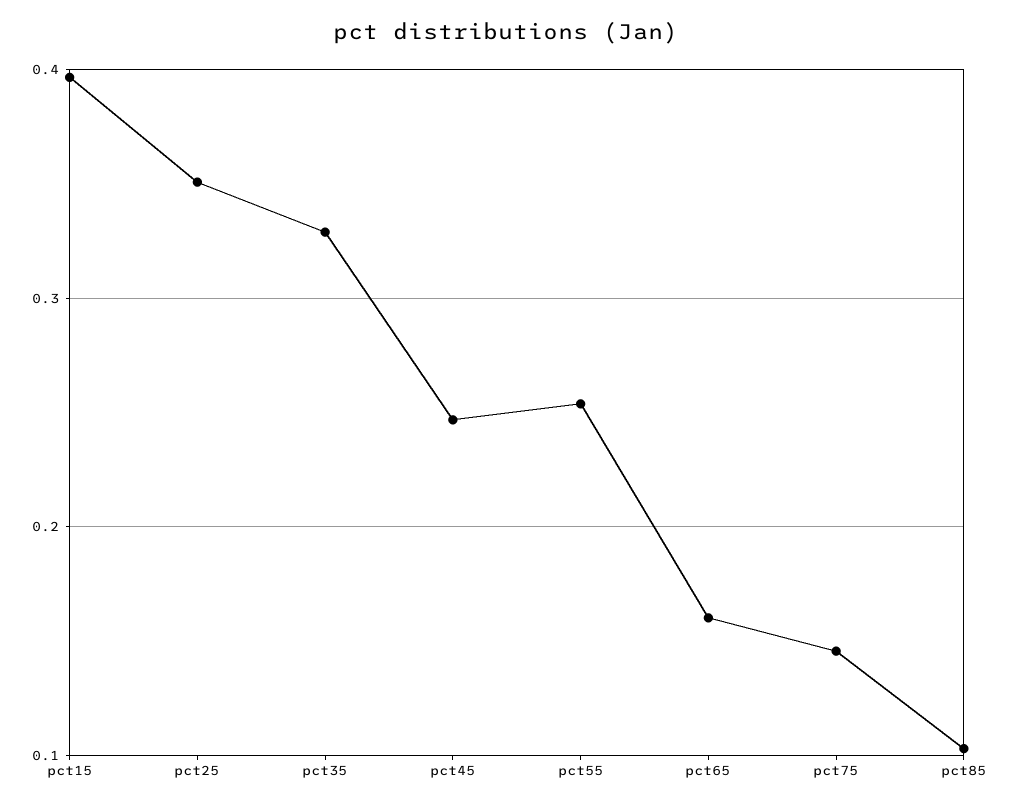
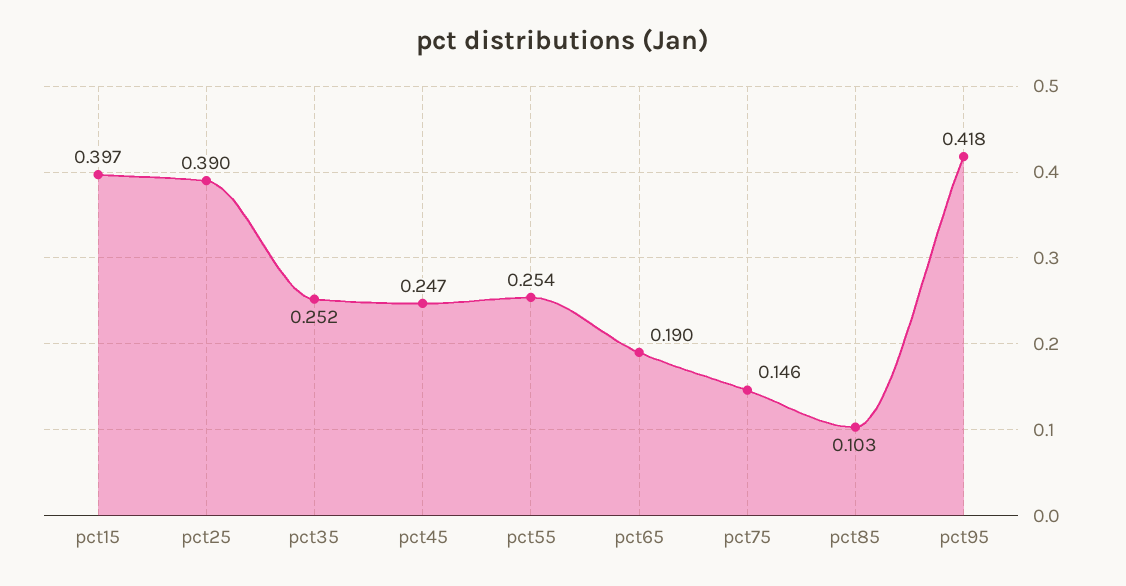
pct25: 0.35 -> 0.39
pct35: 0.33 -> 0.252
pct65: 0.16 -> 0.19
pct95: none -> 0.418

